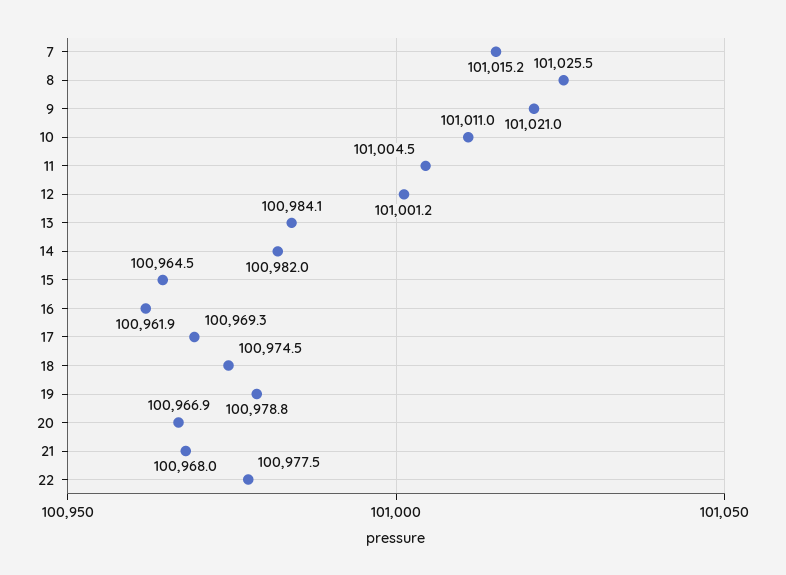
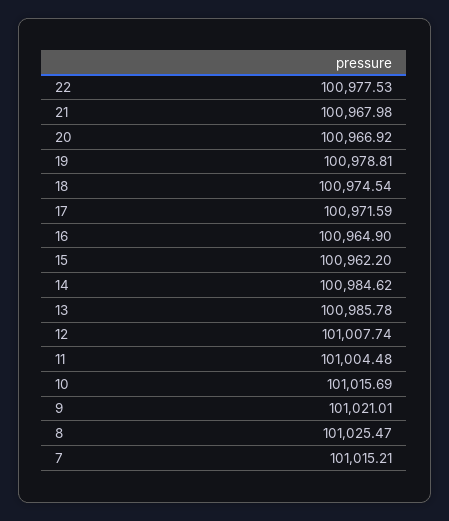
10: 101011 -> 101015.69
12: 101001.2 -> 101007.74
13: 100984.1 -> 100985.78
14: 100982 -> 100984.62
15: 100964.5 -> 100962.2
16: 100961.9 -> 100964.9
17: 100969.3 -> 100971.59

